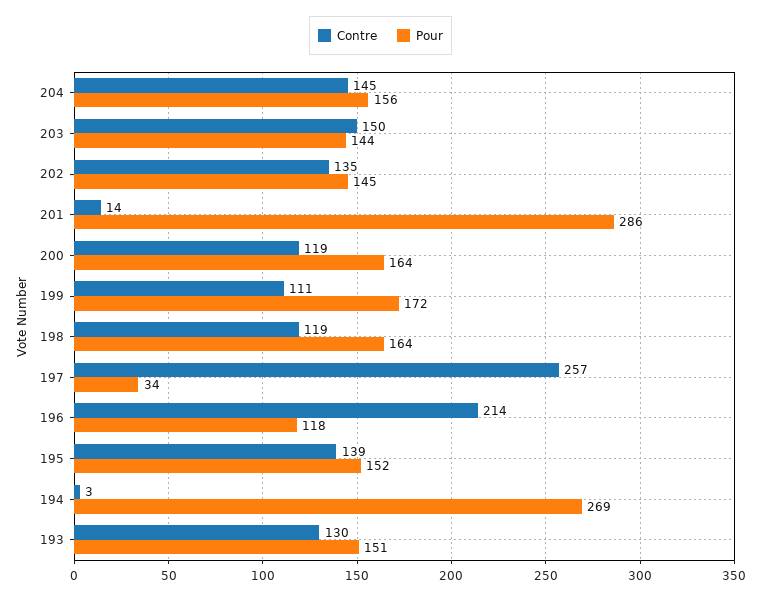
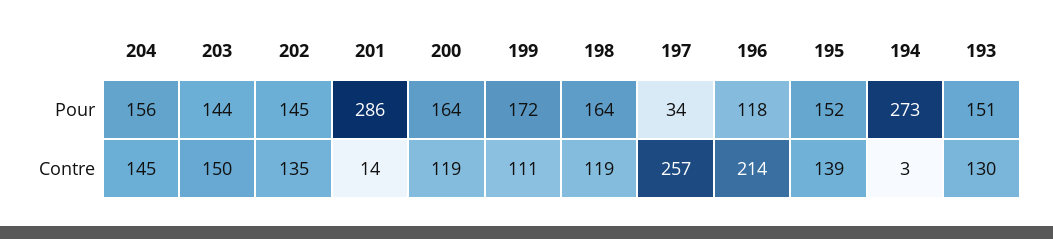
Pour, 194: 269 -> 273

